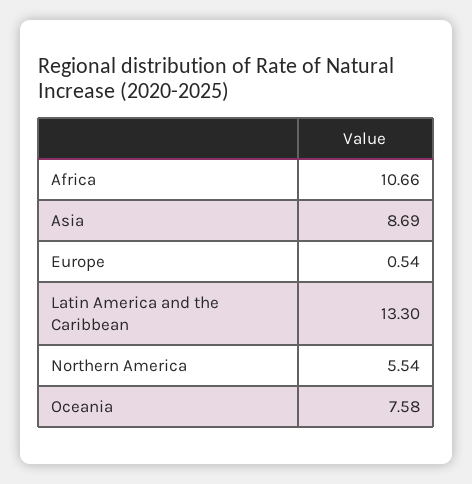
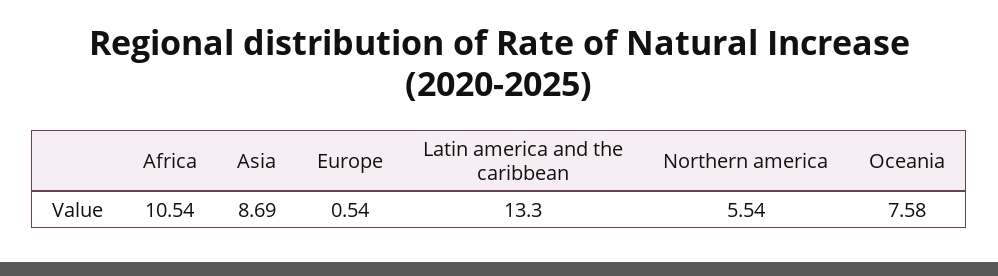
Africa: 10.66 -> 10.54

